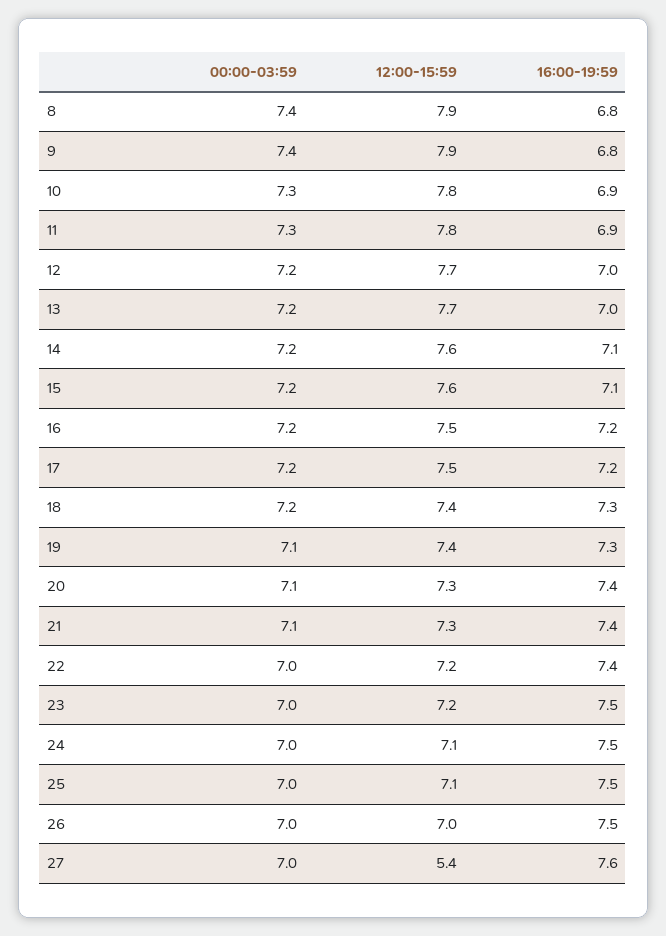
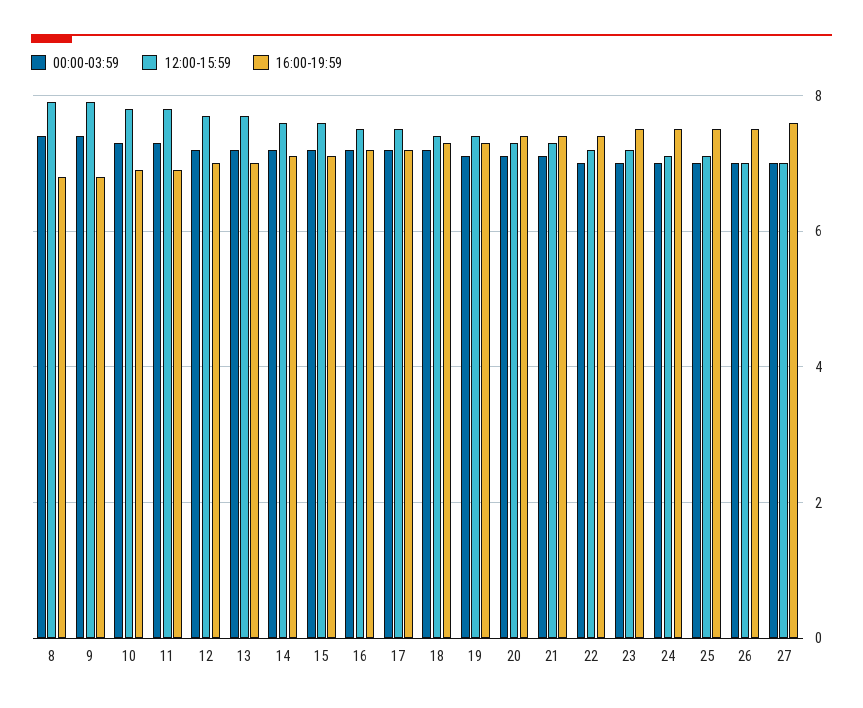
12:00-15:59, 27: 5.4 -> 7

